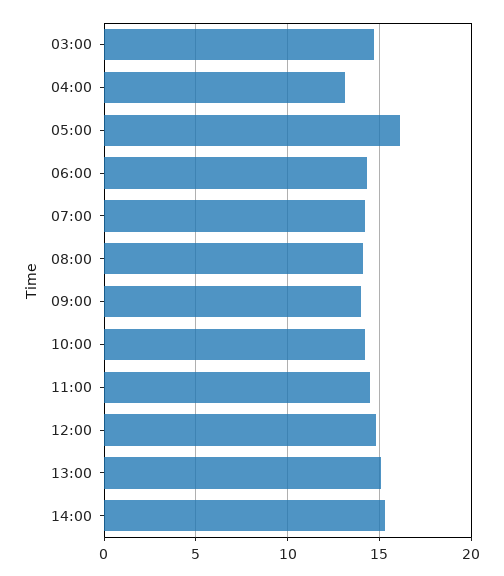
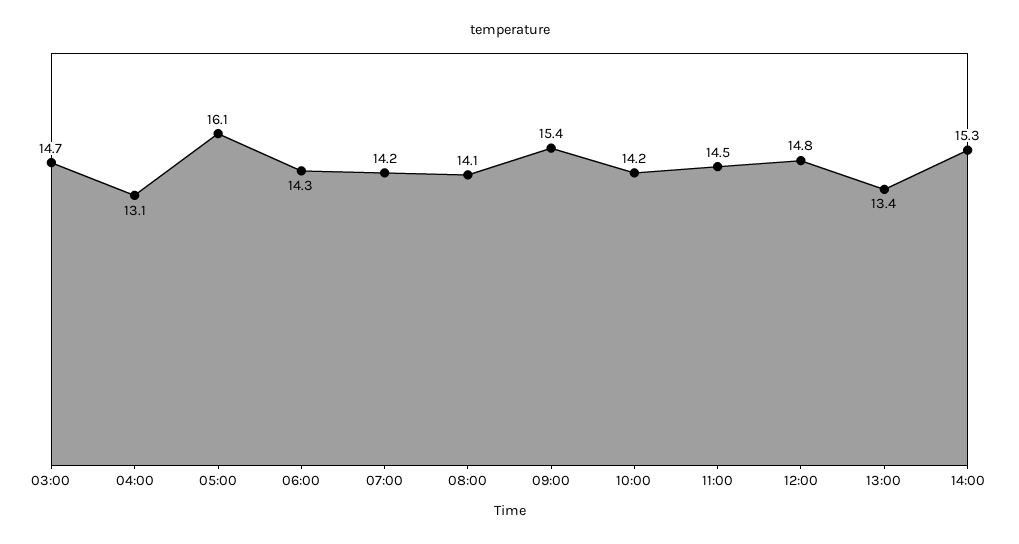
09:00: 14 -> 15.4
13:00: 15 -> 13.4

